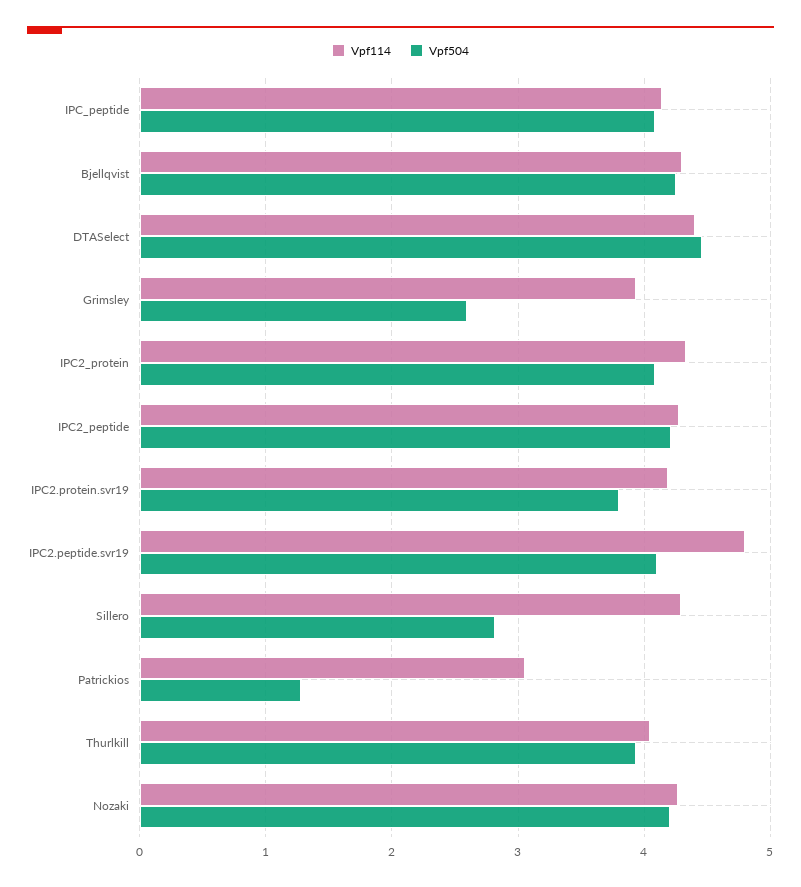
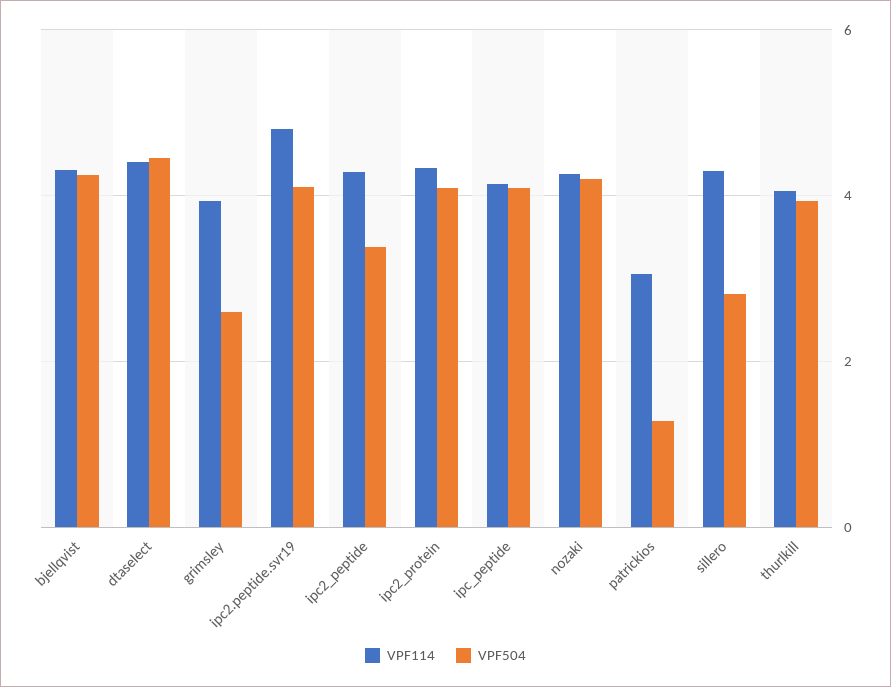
Vpf504, IPC2_peptide: 4.2 -> 3.4
Vpf114, IPC2.protein.svr19: 4.2 -> none
Vpf504, IPC2.protein.svr19: 3.8 -> none

